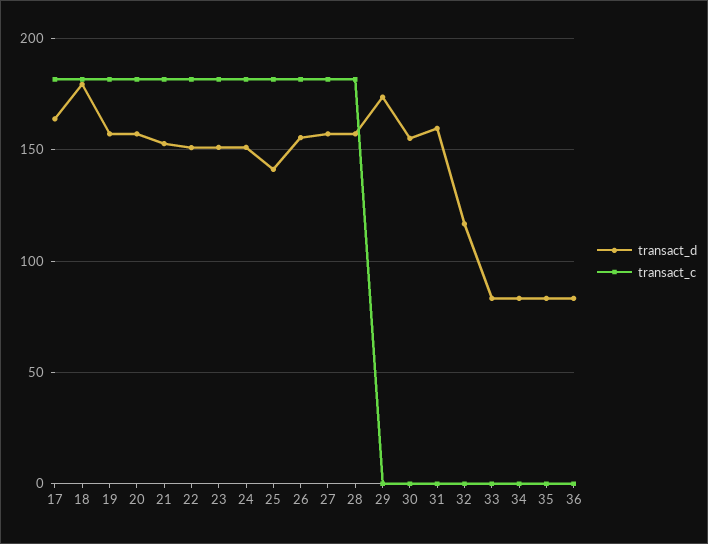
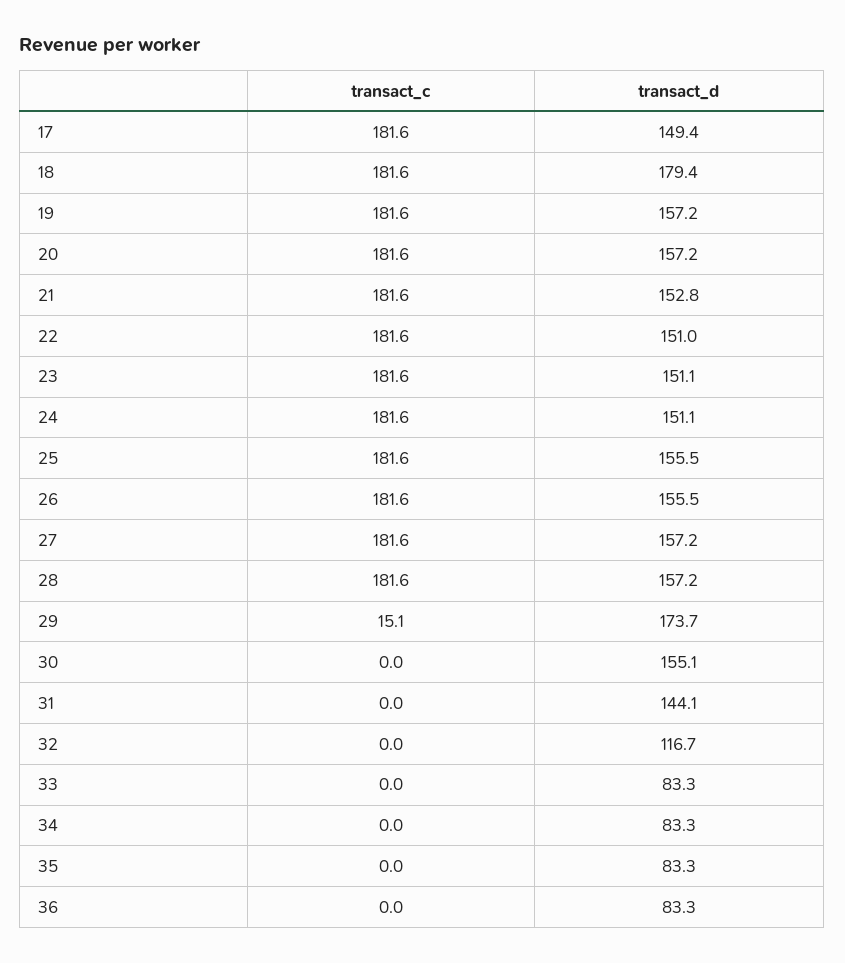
transact_d, 17: 165 -> 149.4
transact_d, 25: 140 -> 155.5
transact_c, 29: 0 -> 15.1
transact_d, 31: 160 -> 144.1

